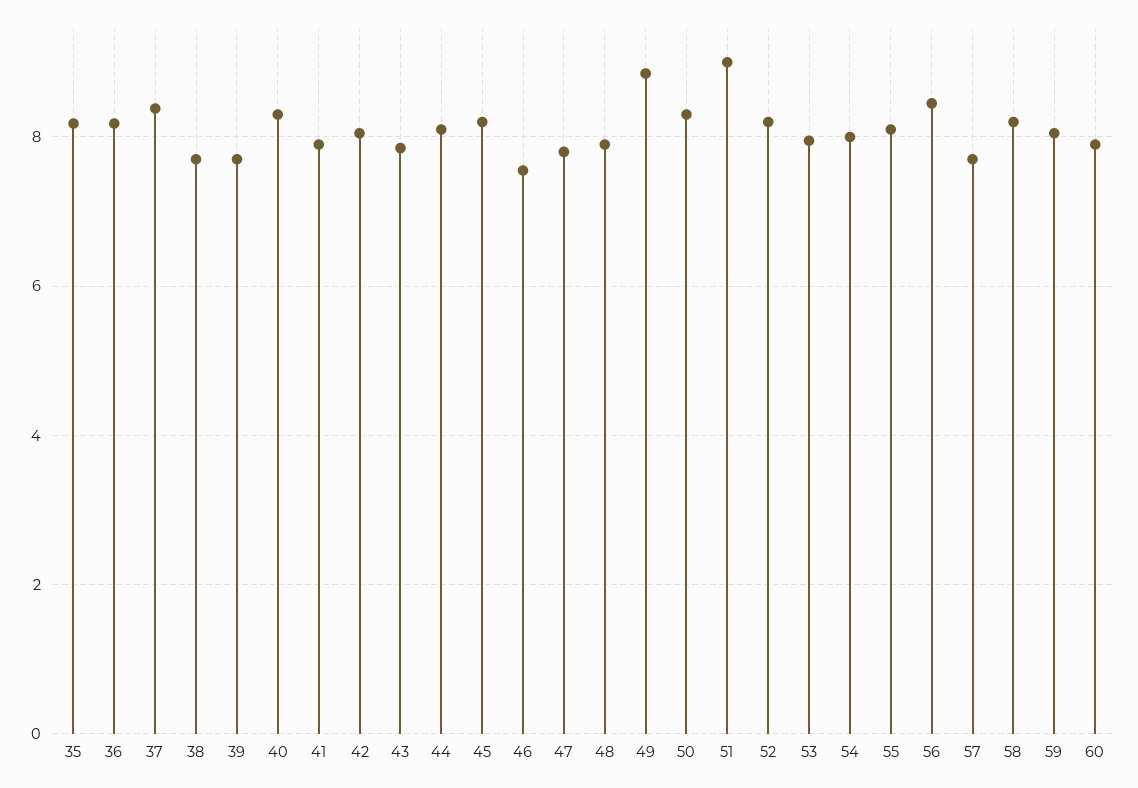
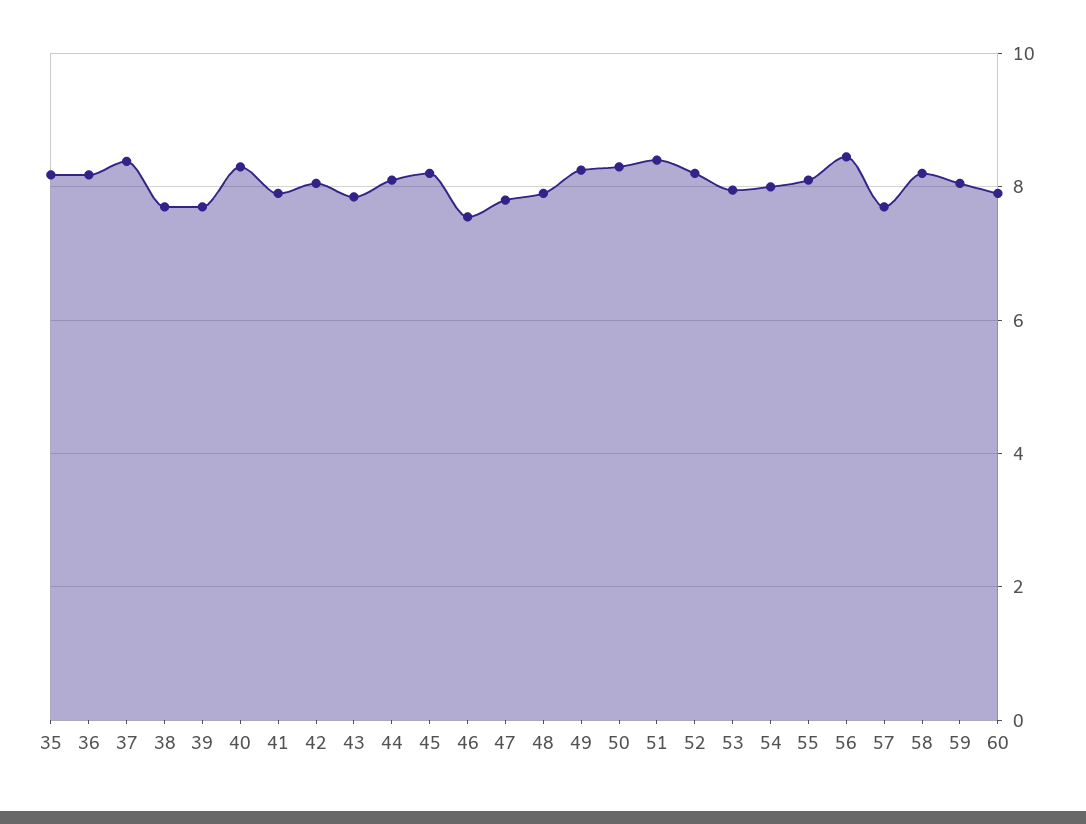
49: 8.8 -> 8.2
51: 9 -> 8.4

